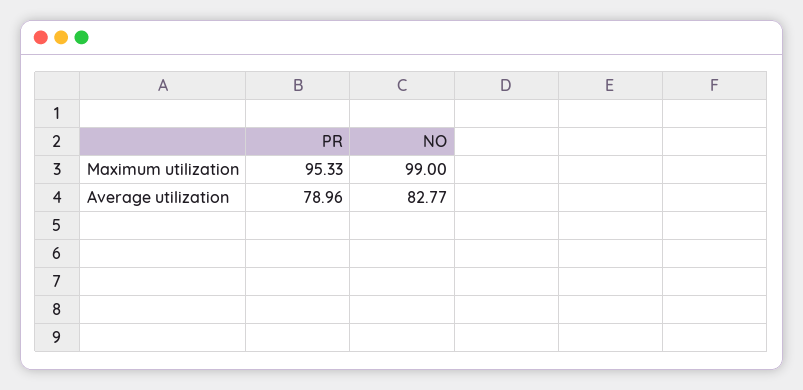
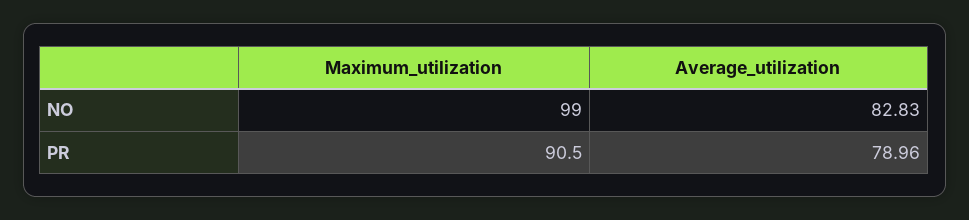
PR, Maximum utilization: 95.33 -> 90.5
NO, Average utilization: 82.77 -> 82.83

